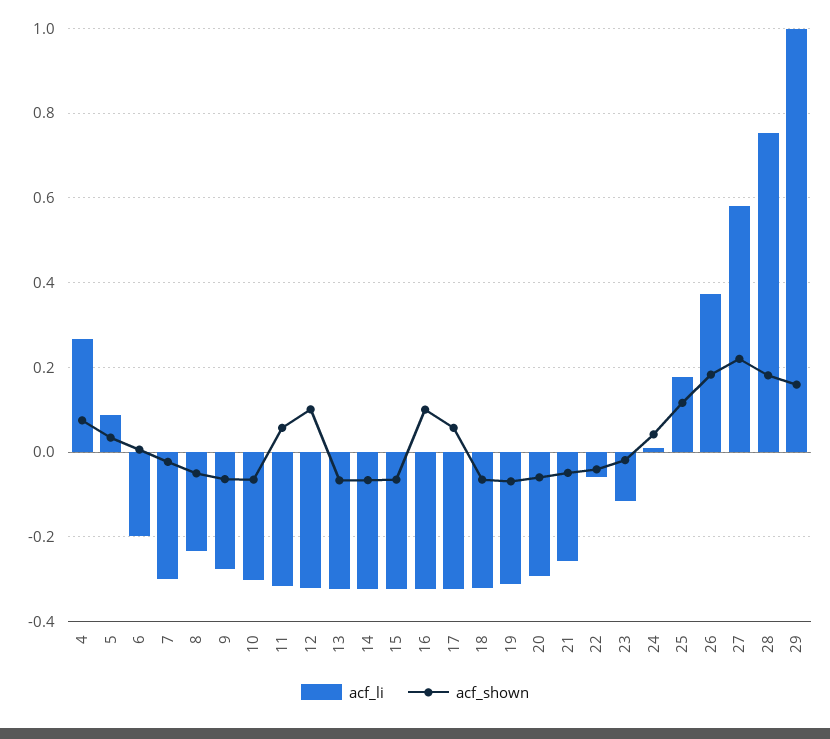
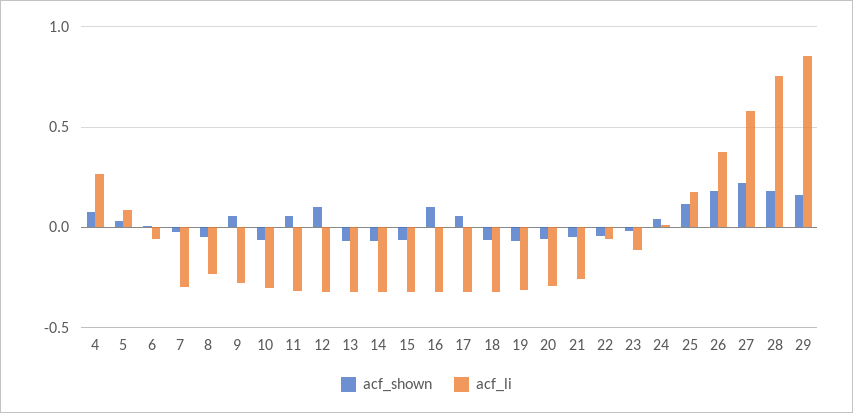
acf_li, 6: -0.2 -> -0.05
acf_shown, 9: -0.06 -> 0.05
acf_li, 29: 1 -> 0.85

